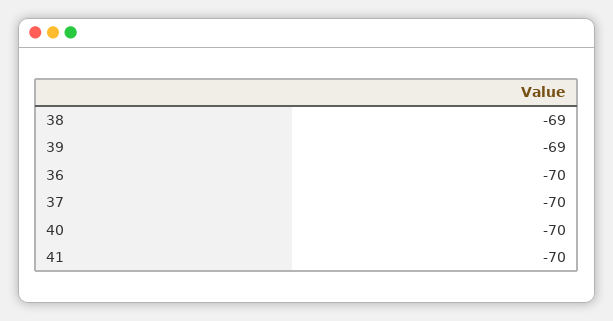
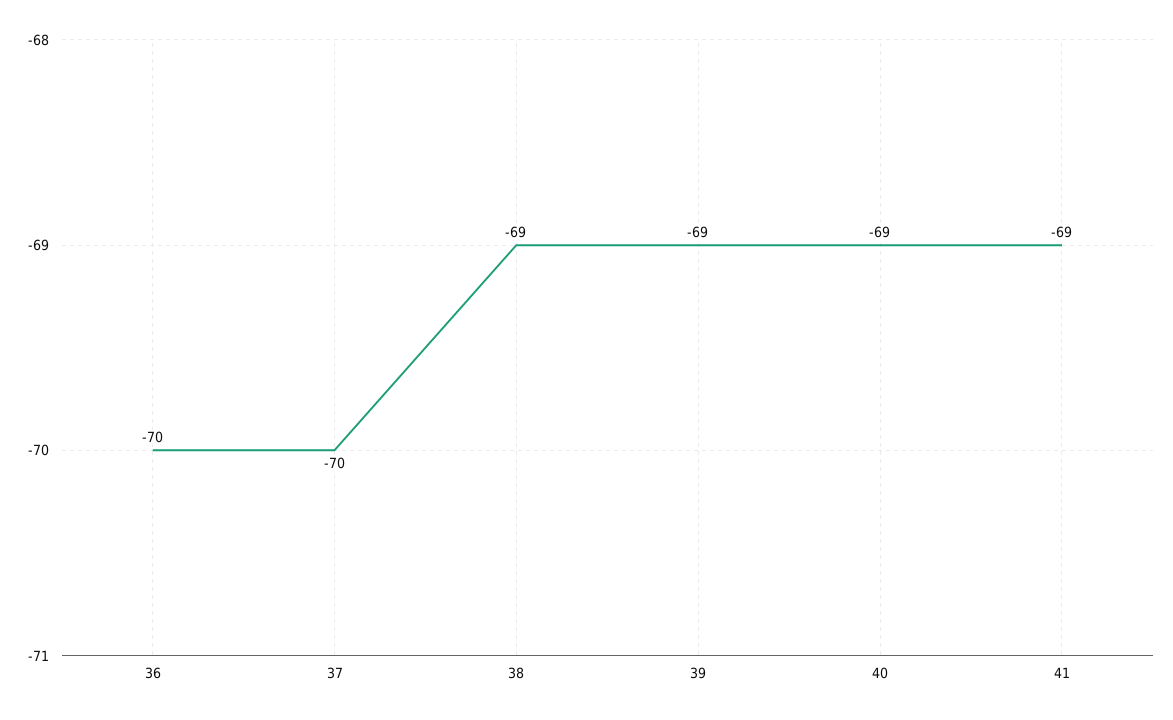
40: -70 -> -69
41: -70 -> -69

